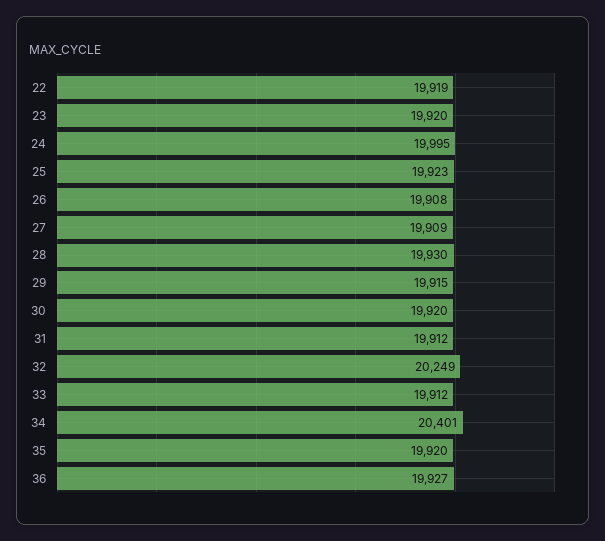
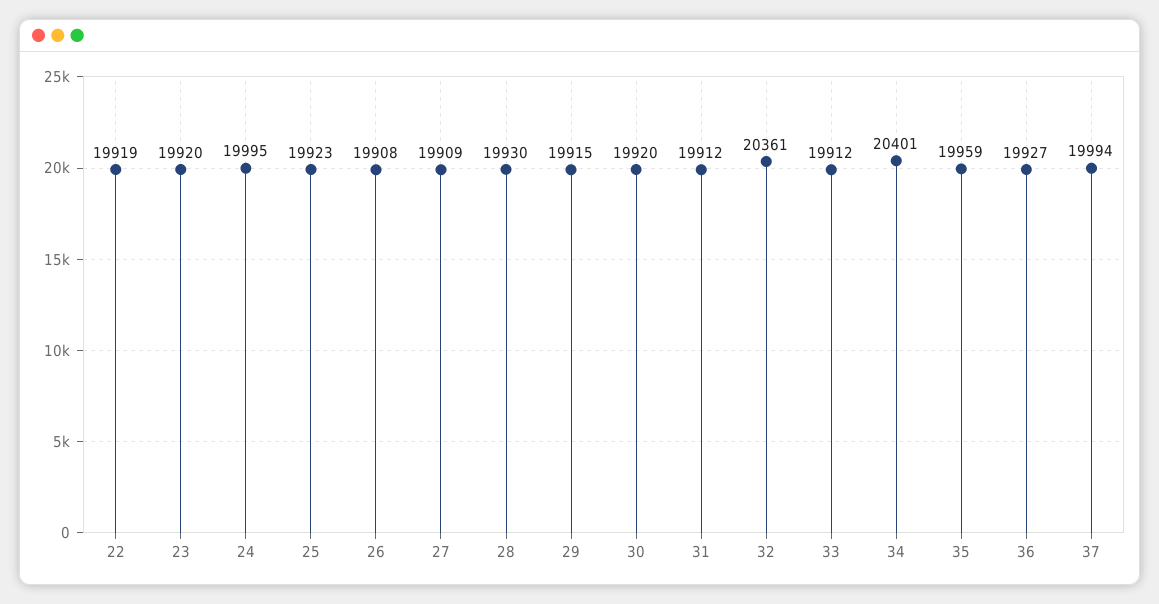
32: 20249 -> 20361
35: 19920 -> 19959
37: none -> 19994

